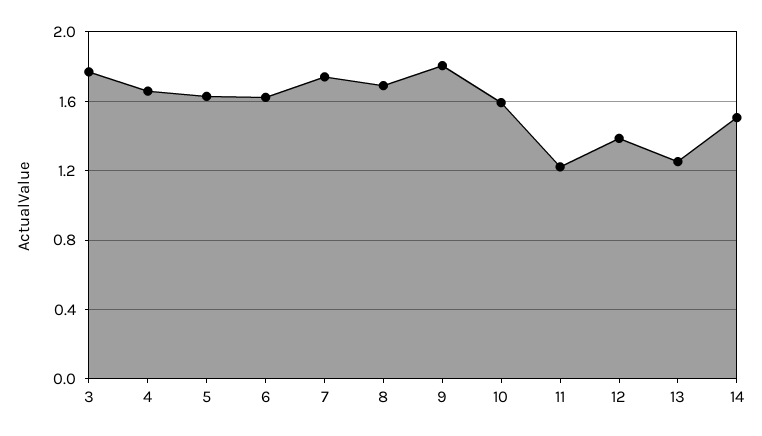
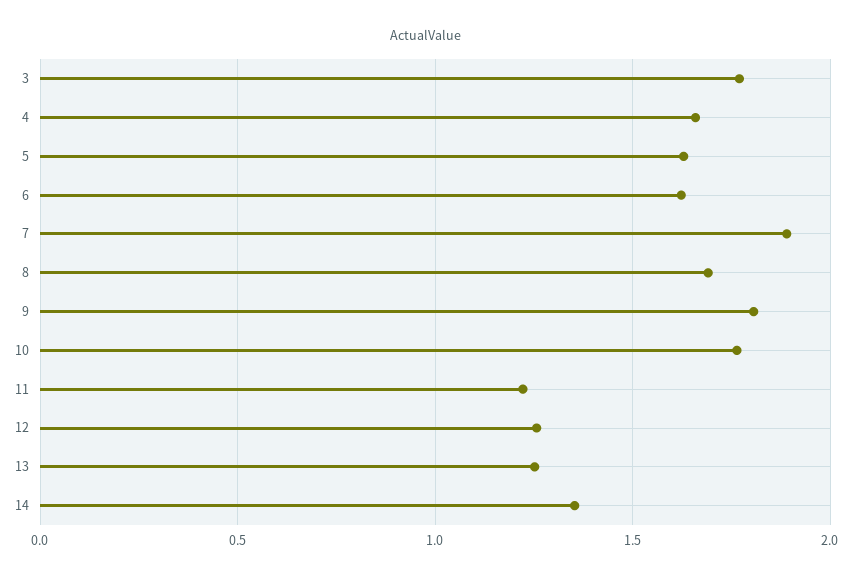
7: 1.75 -> 1.9
10: 1.6 -> 1.75
12: 1.4 -> 1.25
14: 1.5 -> 1.35

